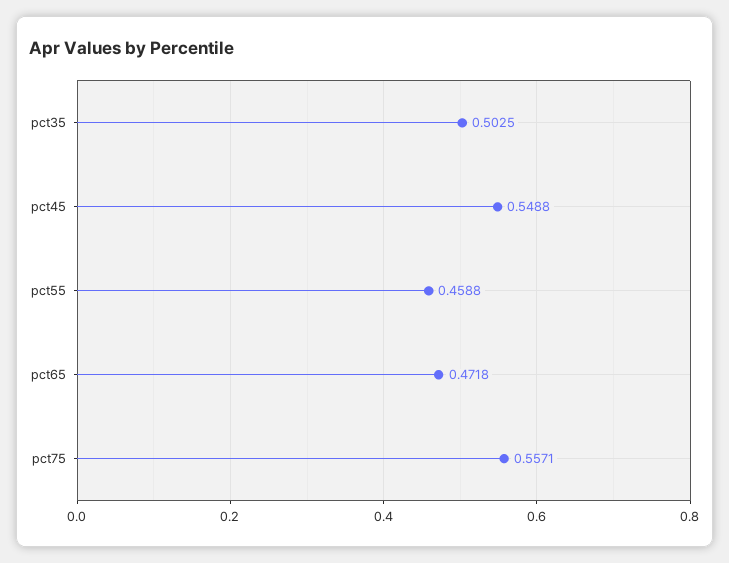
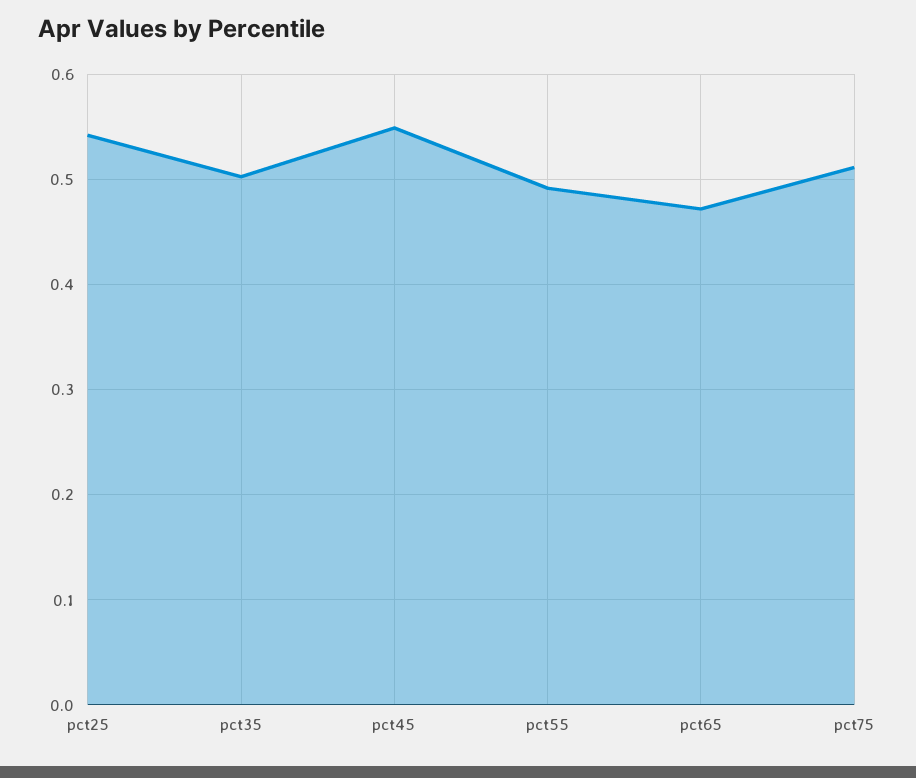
pct55: 0.4588 -> 0.49
pct75: 0.5571 -> 0.51
pct25: none -> 0.54

